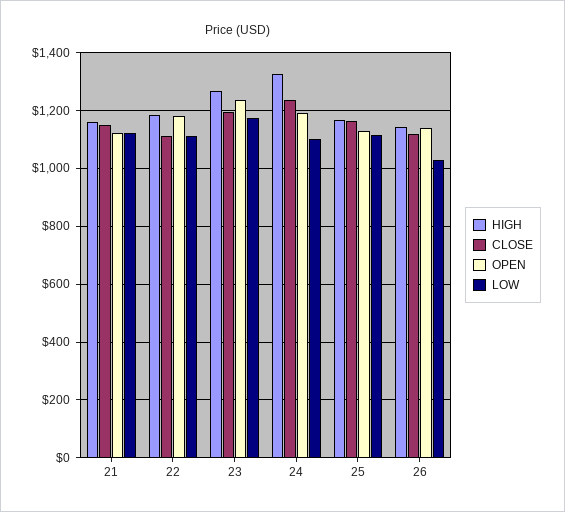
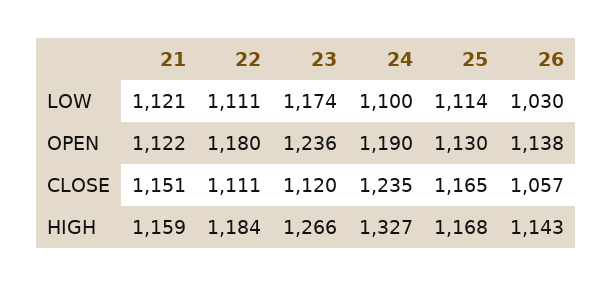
CLOSE, 23: 1200 -> 1120
CLOSE, 26: 1125 -> 1057

